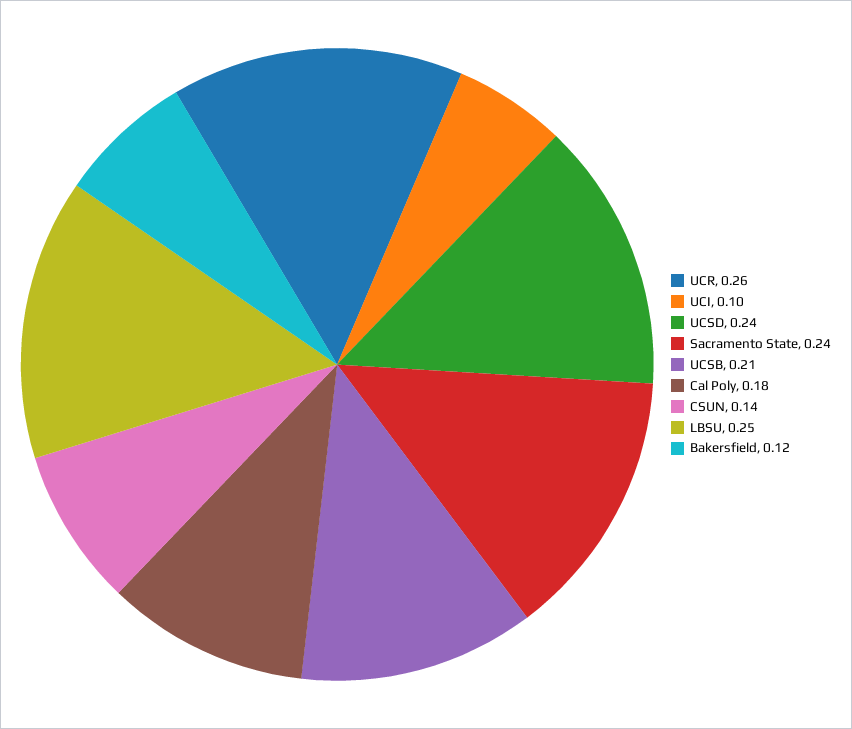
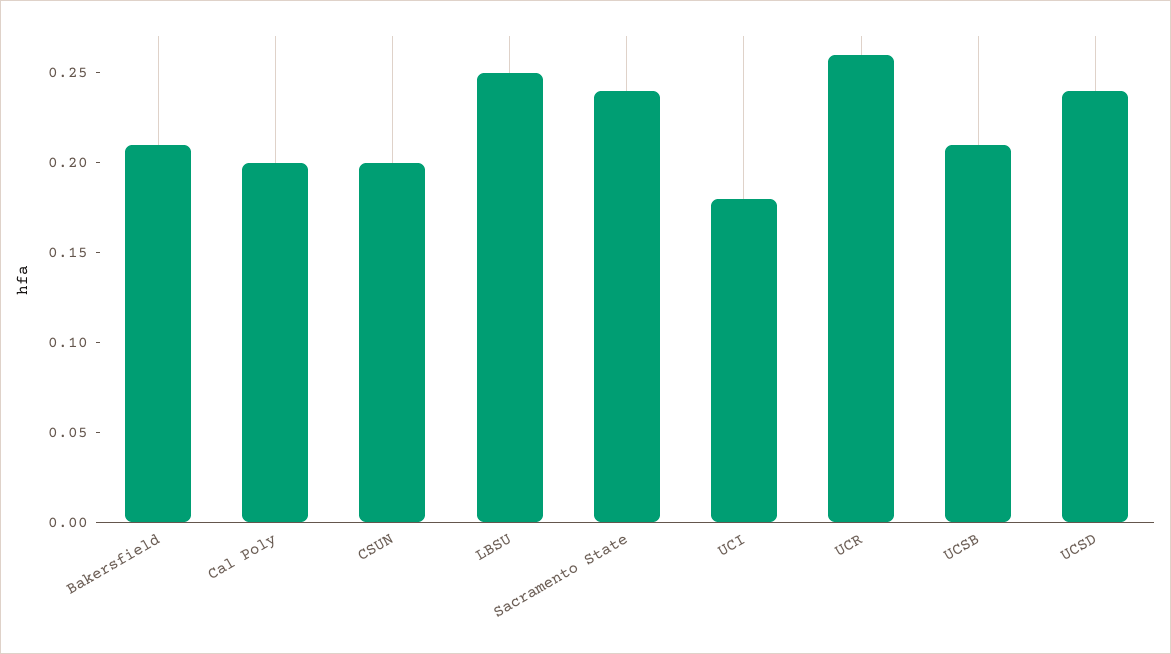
UCI: 0.1 -> 0.18
Cal Poly: 0.18 -> 0.2
CSUN: 0.14 -> 0.2
Bakersfield: 0.12 -> 0.21

